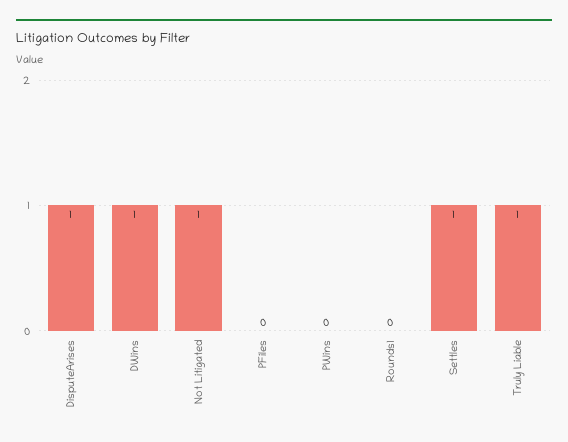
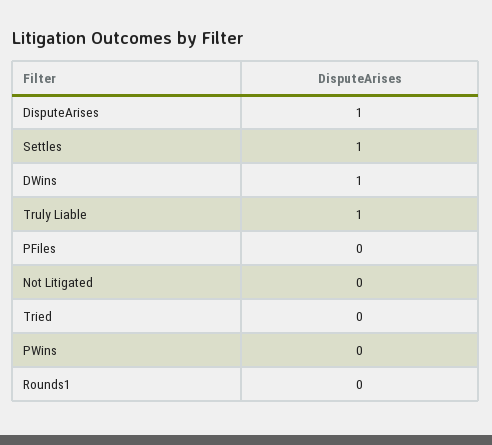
Not Litigated: 1 -> 0
Tried: none -> 0

